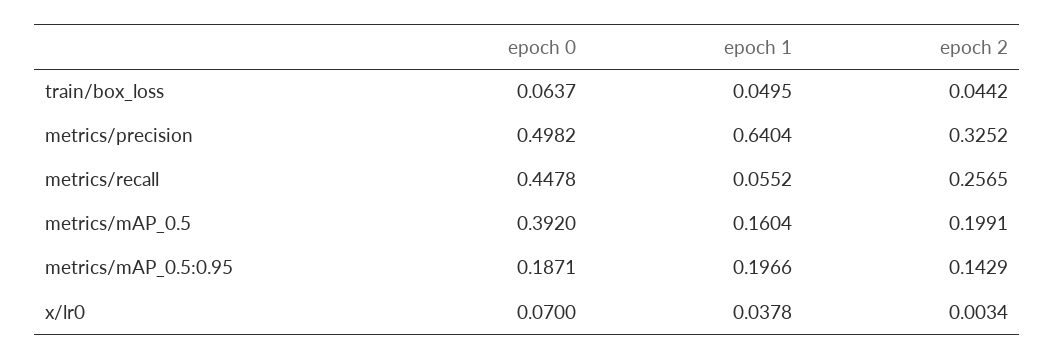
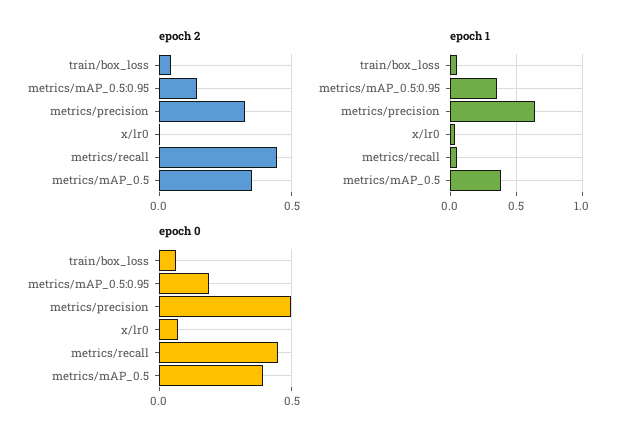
epoch 2, metrics/recall: 0.2565 -> 0.45
epoch 1, metrics/mAP_0.5: 0.1604 -> 0.4
epoch 2, metrics/mAP_0.5: 0.1991 -> 0.35
epoch 1, metrics/mAP_0.5:0.95: 0.1966 -> 0.35

